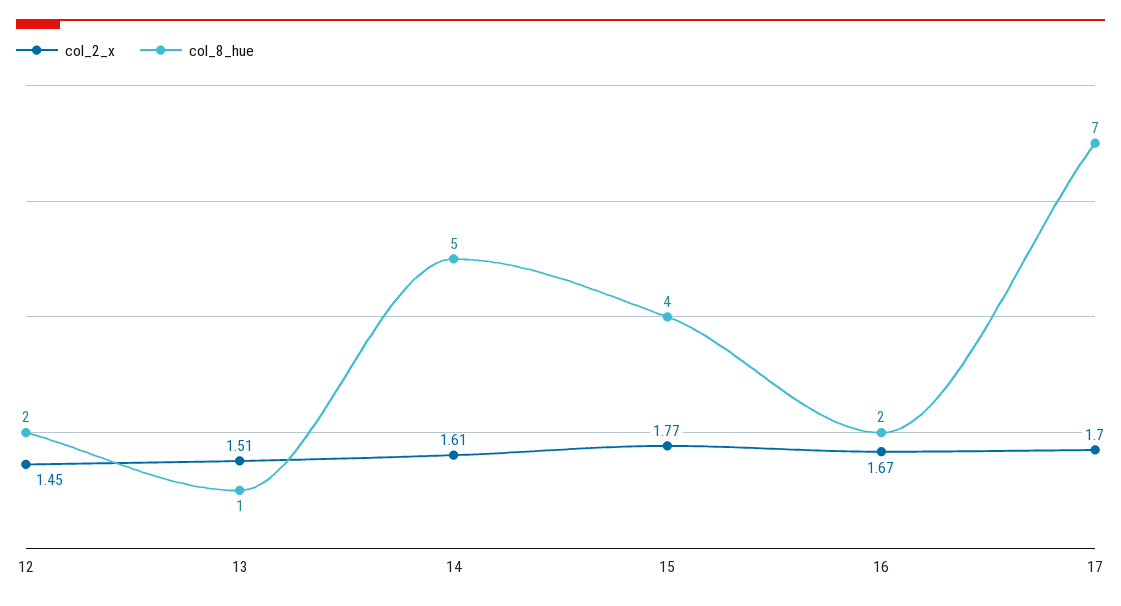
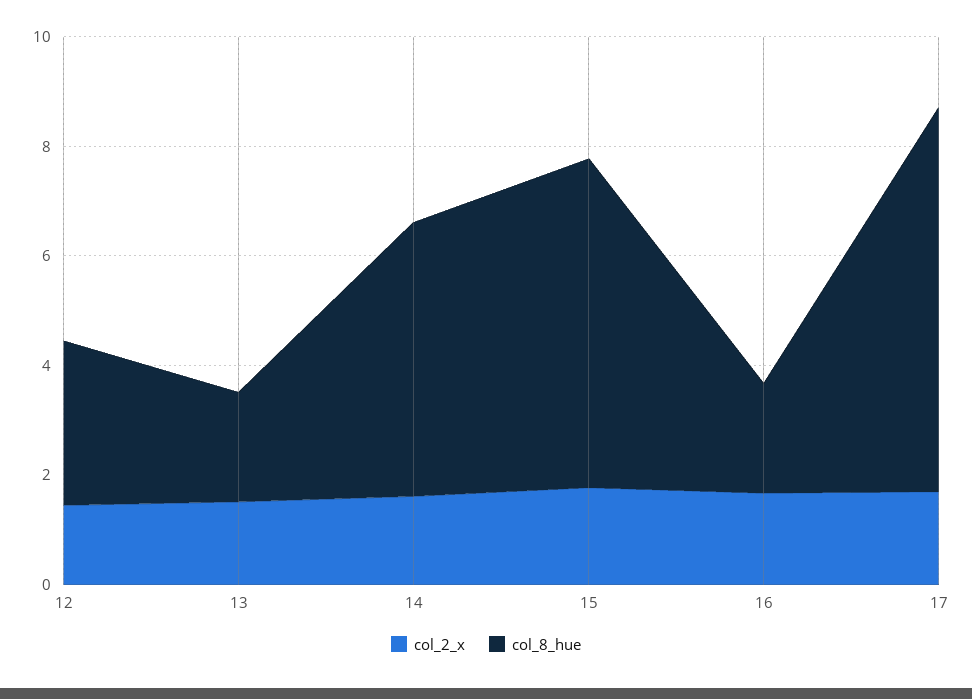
col_8_hue, 12: 2 -> 3
col_8_hue, 13: 1 -> 2
col_8_hue, 15: 4 -> 6

